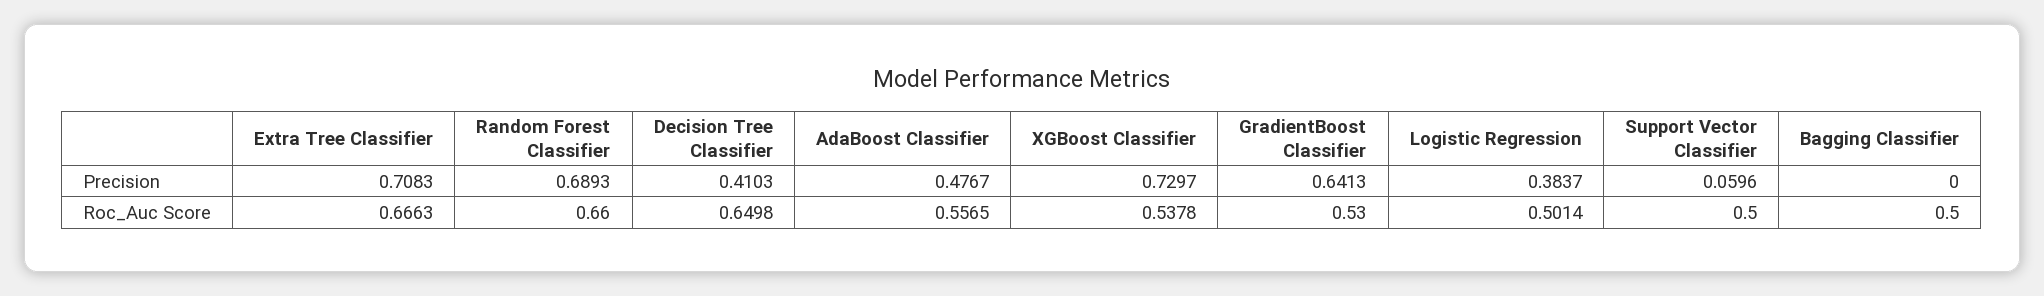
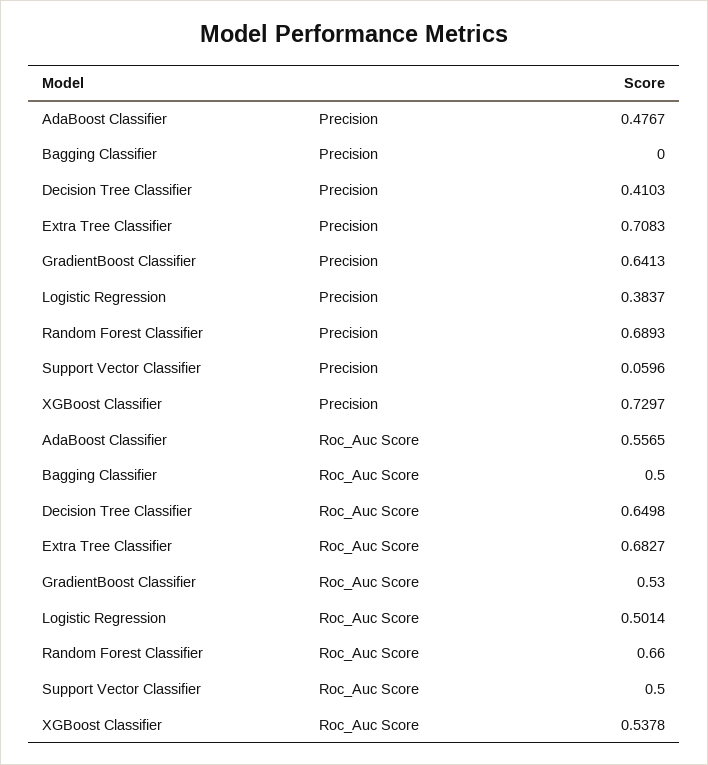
Extra Tree Classifier, Roc_Auc Score: 0.6663 -> 0.6827

